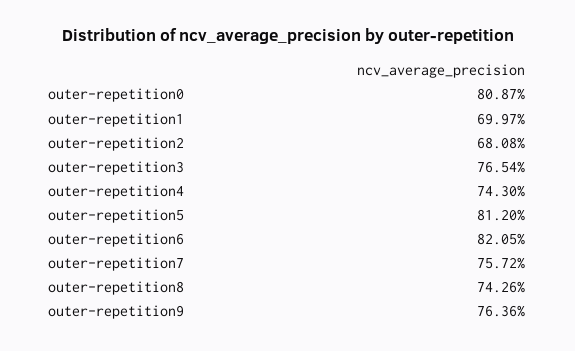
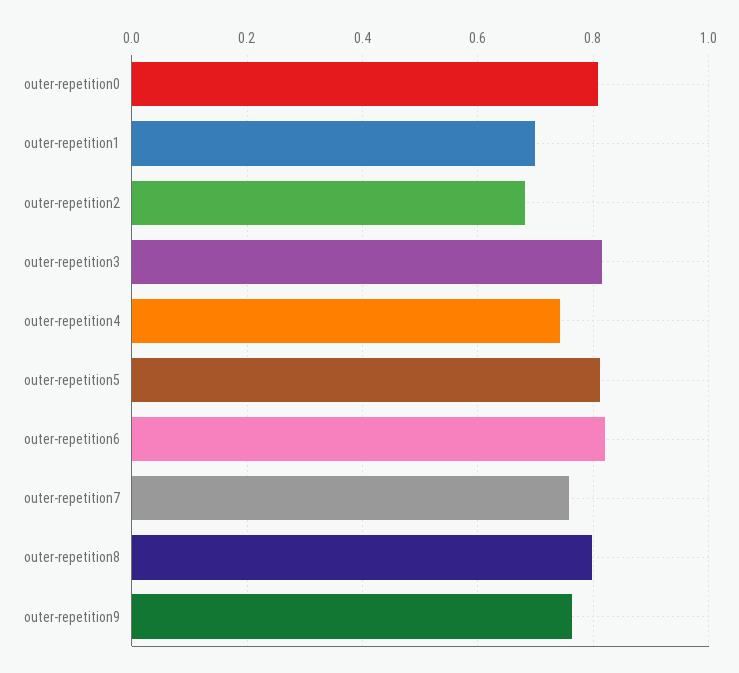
outer-repetition3: 0.7654 -> 0.82
outer-repetition8: 0.7426 -> 0.8

